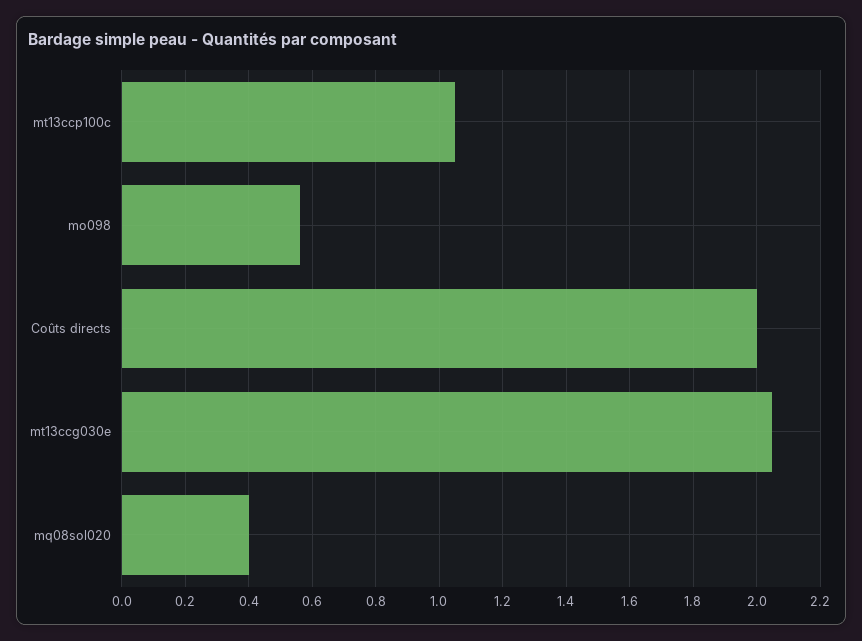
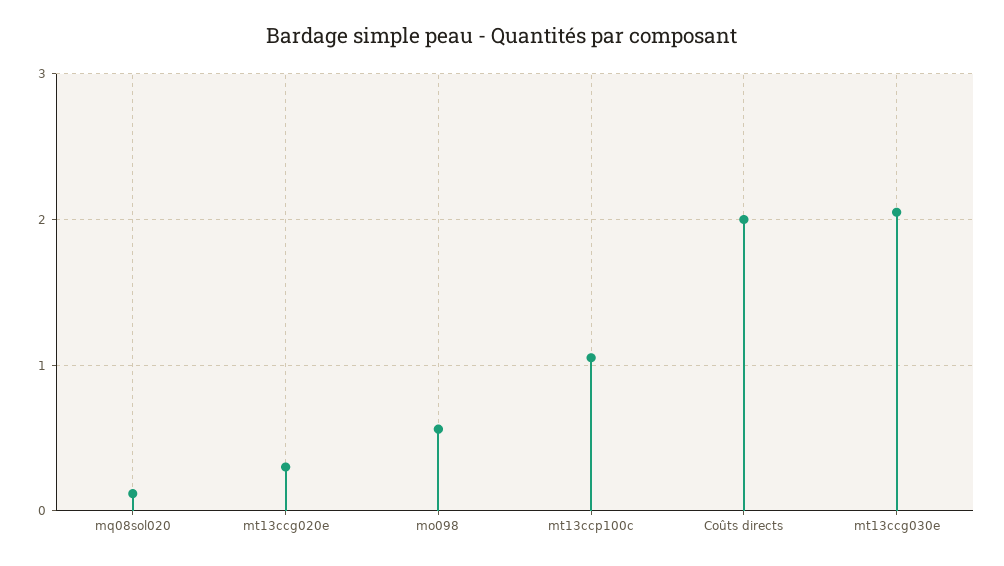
mq08sol020: 0.4 -> 0.1
mt13ccg020e: none -> 0.3

